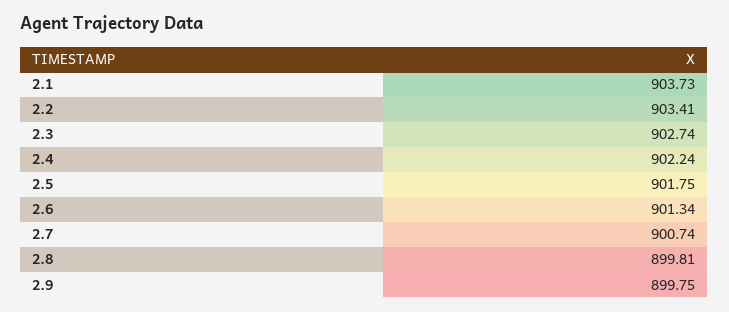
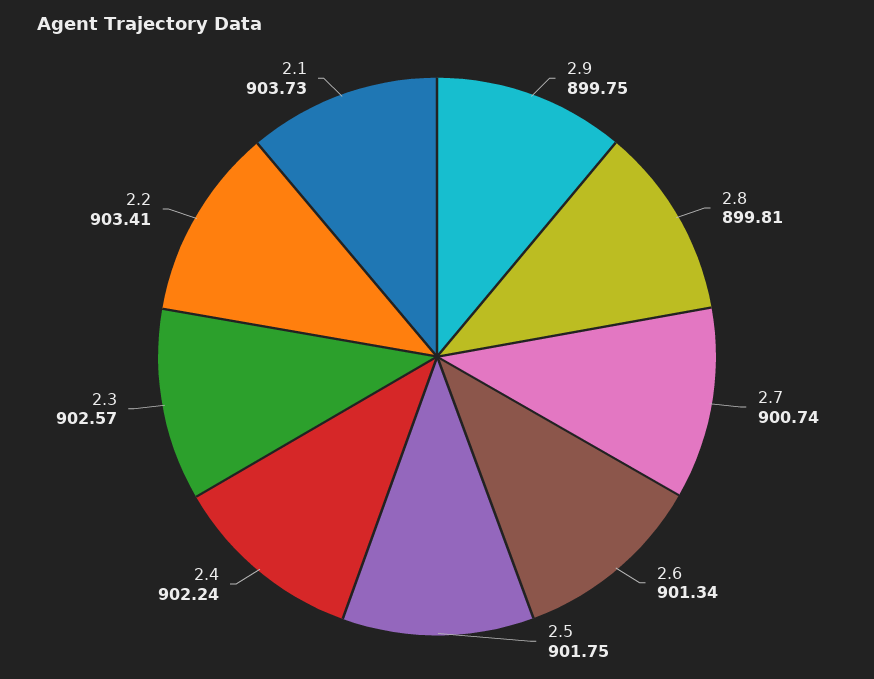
2.3: 902.74 -> 902.57

